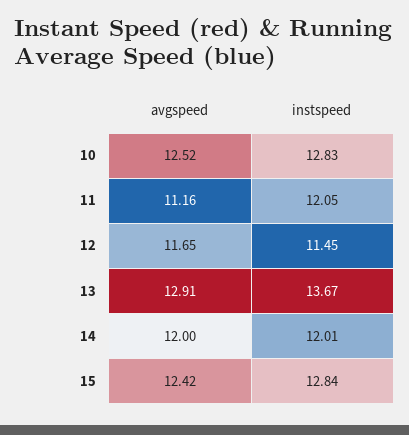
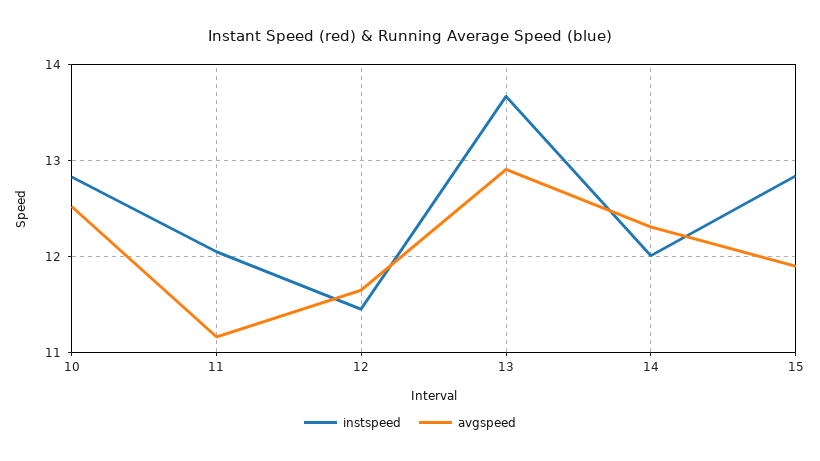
avgspeed, 14: 12 -> 12.3
avgspeed, 15: 12.42 -> 11.9

